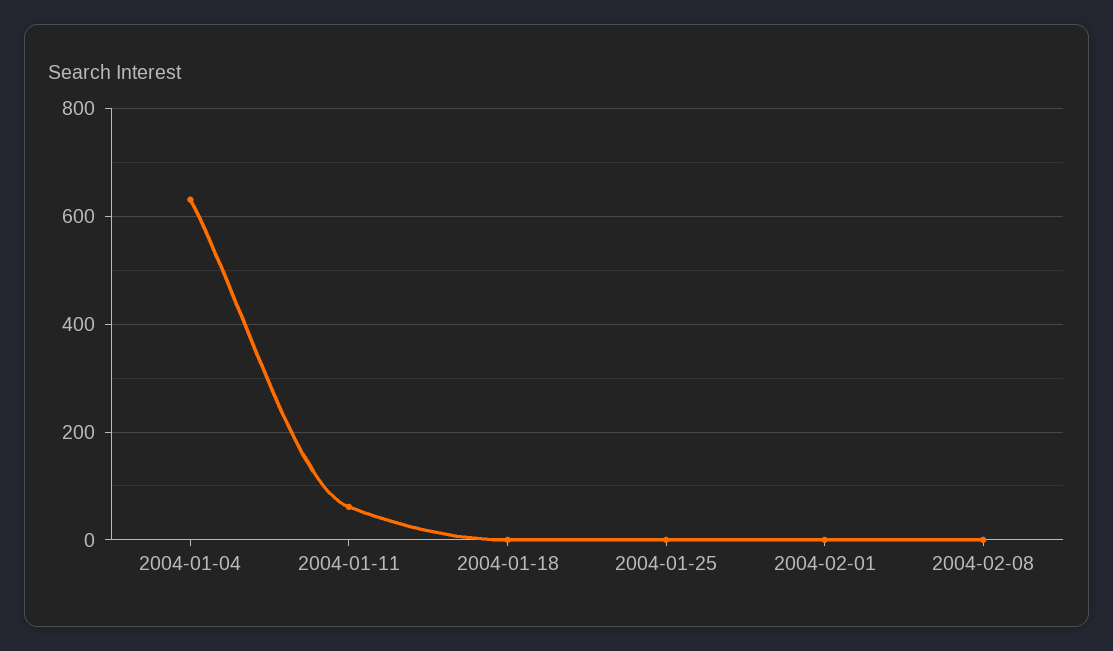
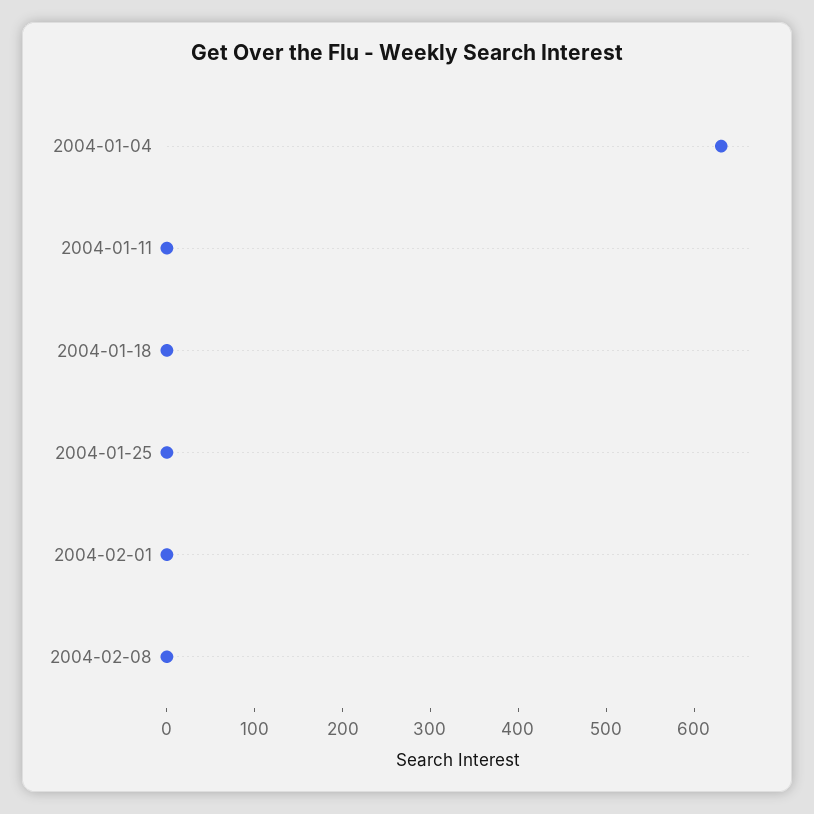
2004-01-11: 60 -> 0

